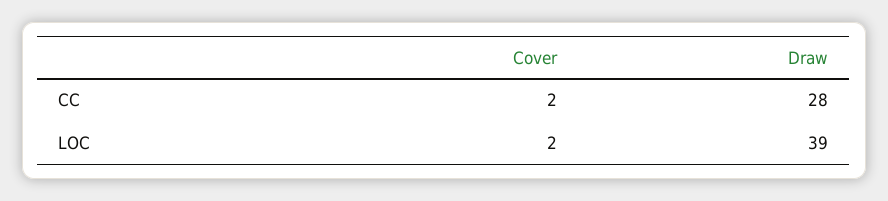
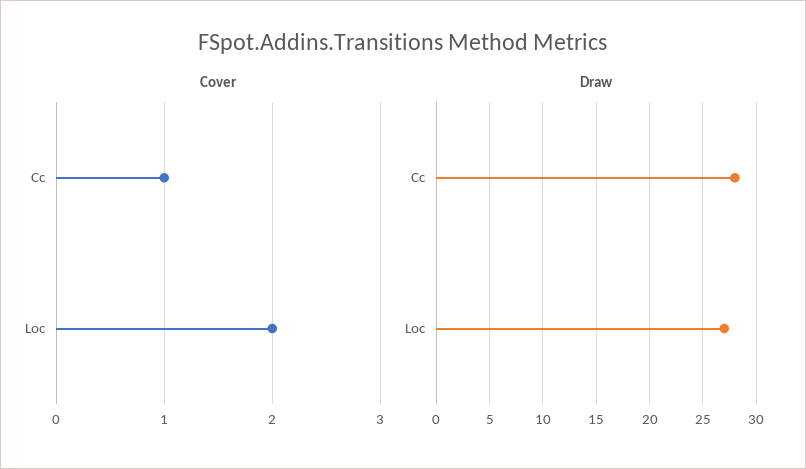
Cover, CC: 2 -> 1
Draw, LOC: 39 -> 27

